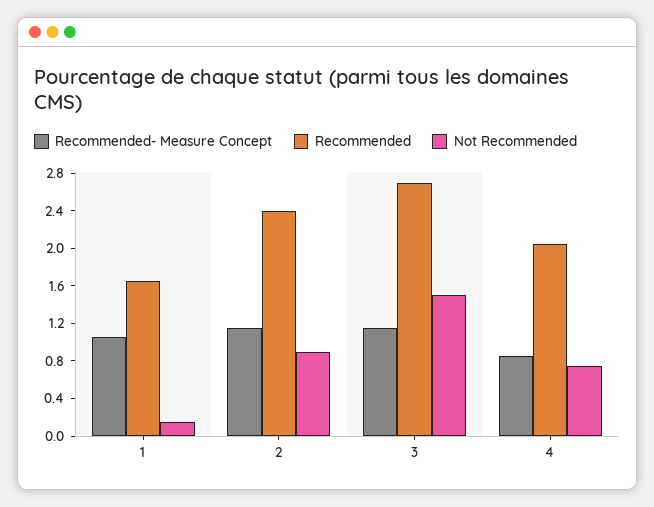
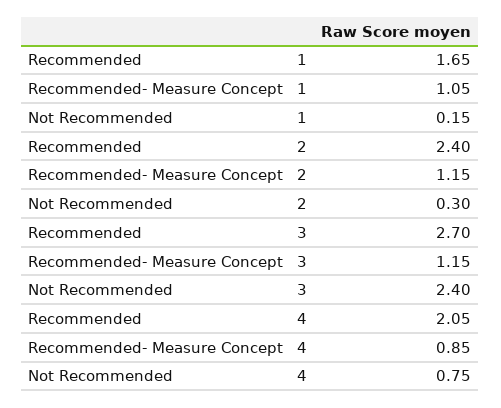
Not Recommended, 2: 0.9 -> 0.3
Not Recommended, 3: 1.5 -> 2.4

